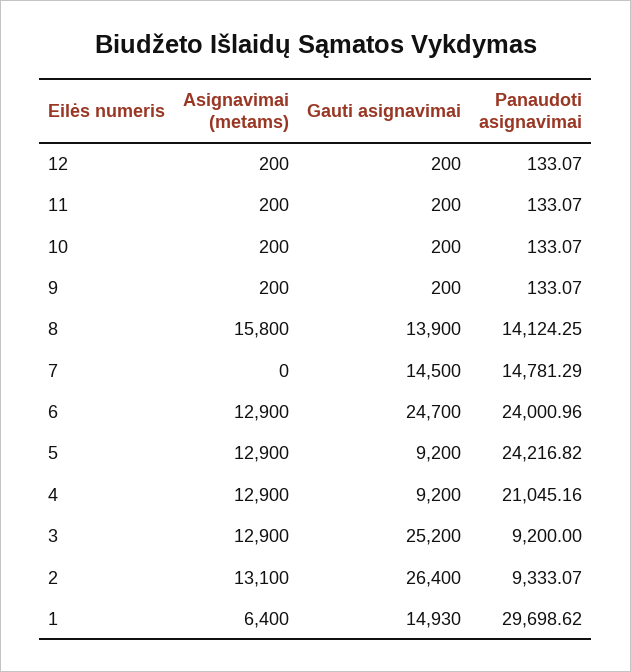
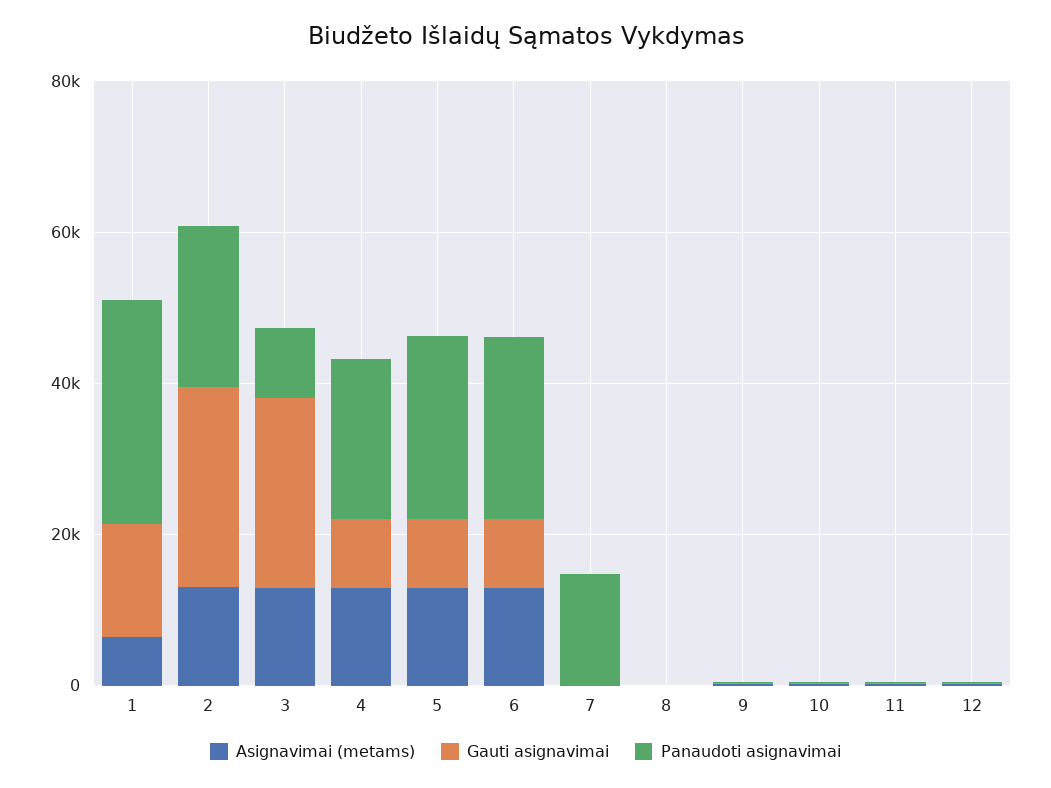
Asignavimai (metams), 8: 15800 -> 0
Gauti asignavimai, 8: 13900 -> 0
Panaudoti asignavimai, 8: 14124.25 -> 0
Gauti asignavimai, 7: 14500 -> 0
Gauti asignavimai, 6: 24700 -> 10000
Panaudoti asignavimai, 2: 9333.07 -> 20000

